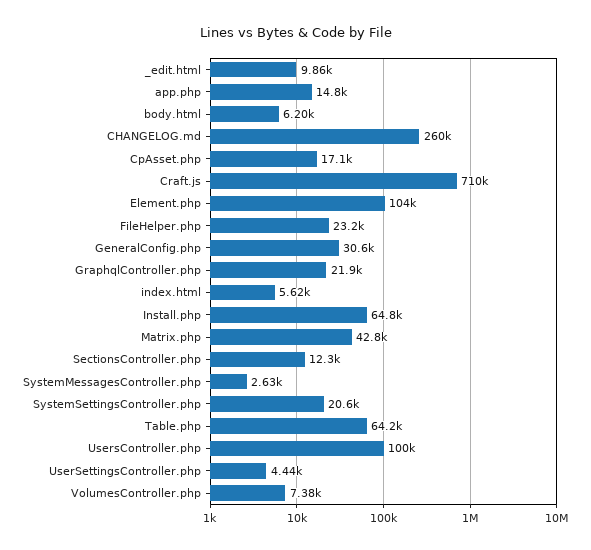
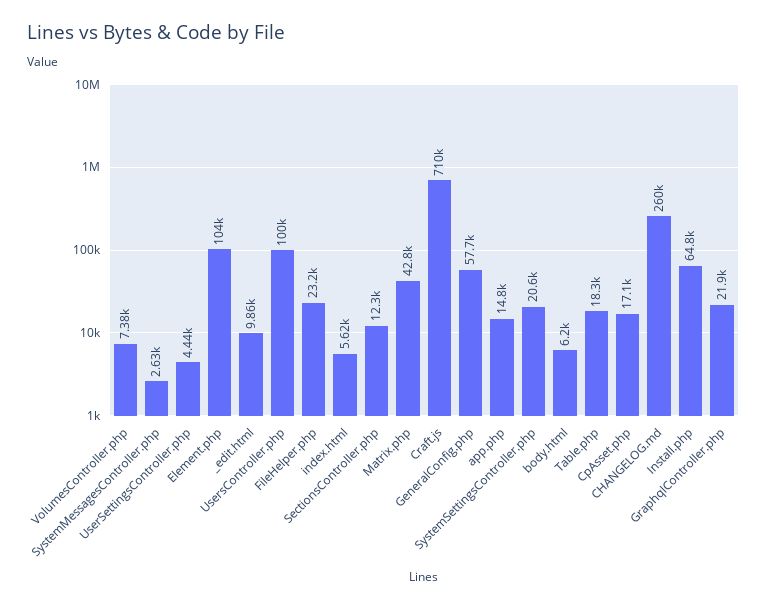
GeneralConfig.php: 30600 -> 57700
Table.php: 64200 -> 18300

